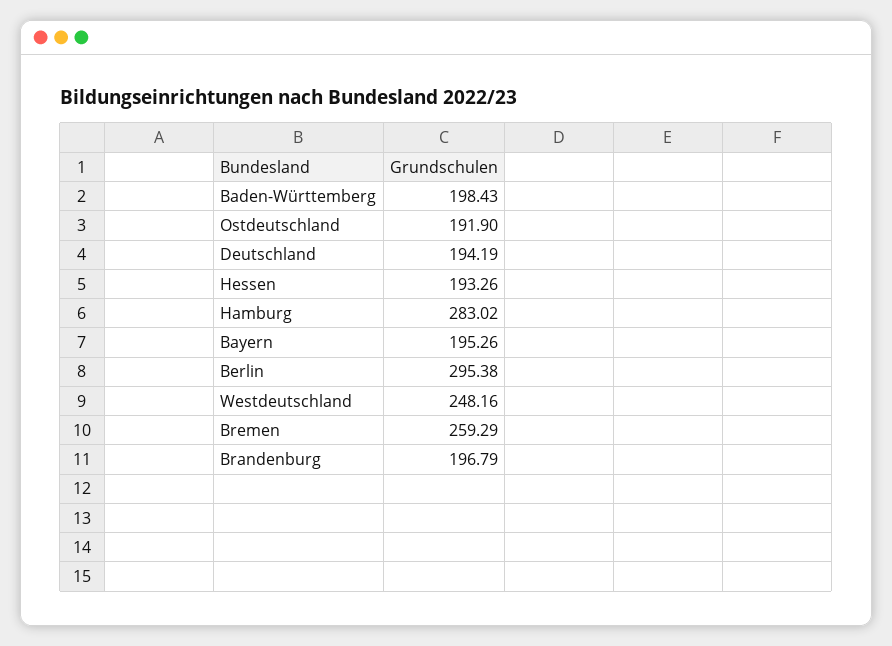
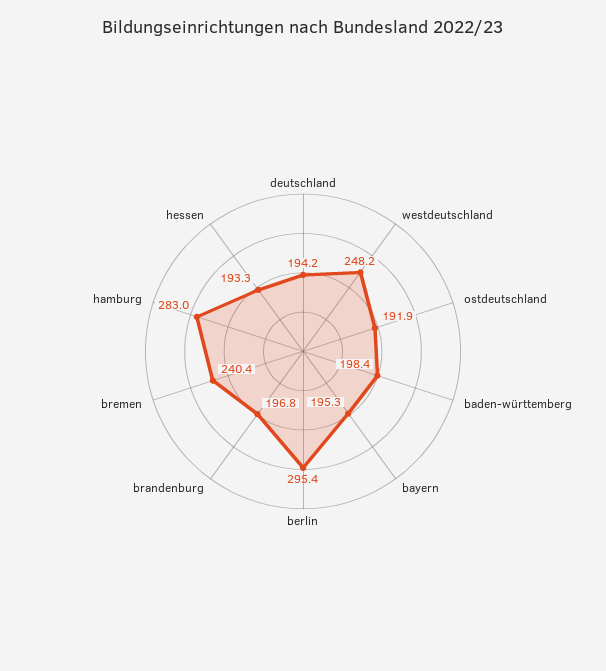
Bremen: 259.29 -> 240.4

